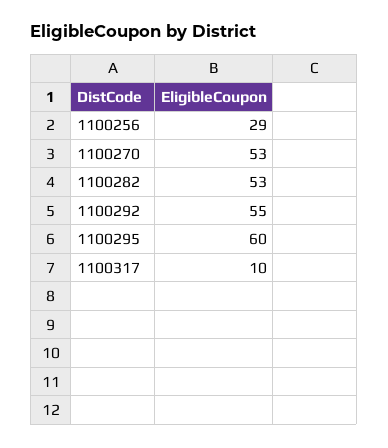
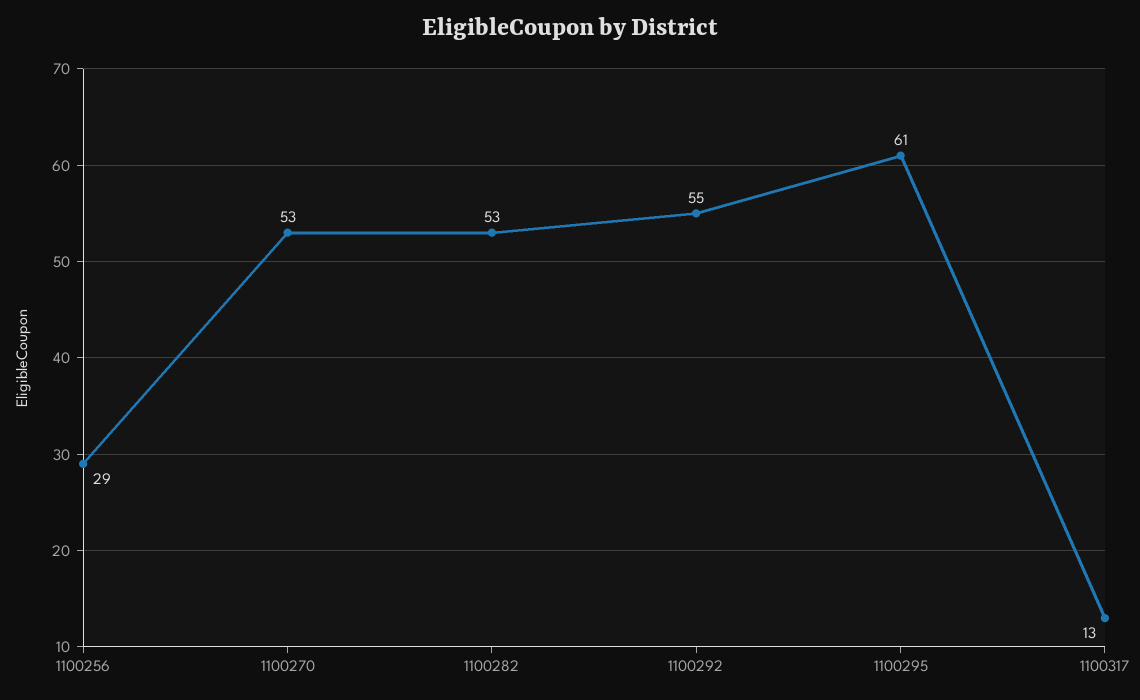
1100295: 60 -> 61
1100317: 10 -> 13

